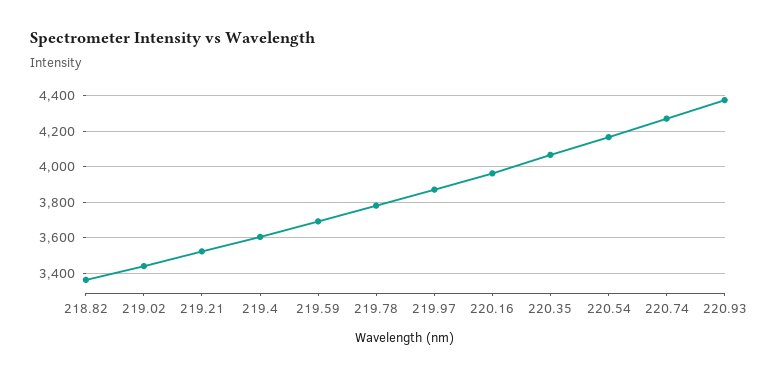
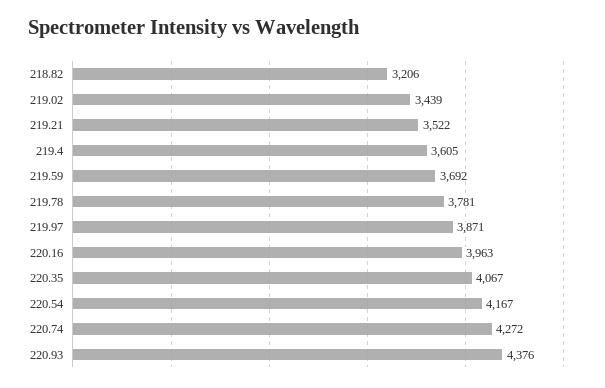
218.82: 3350 -> 3206

